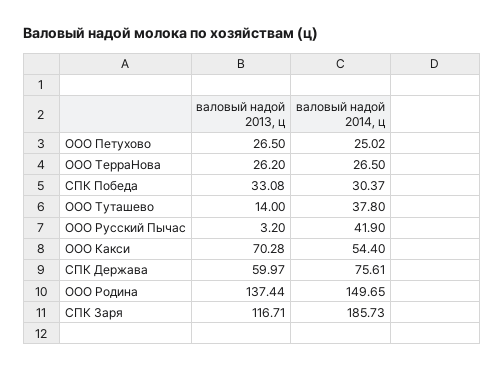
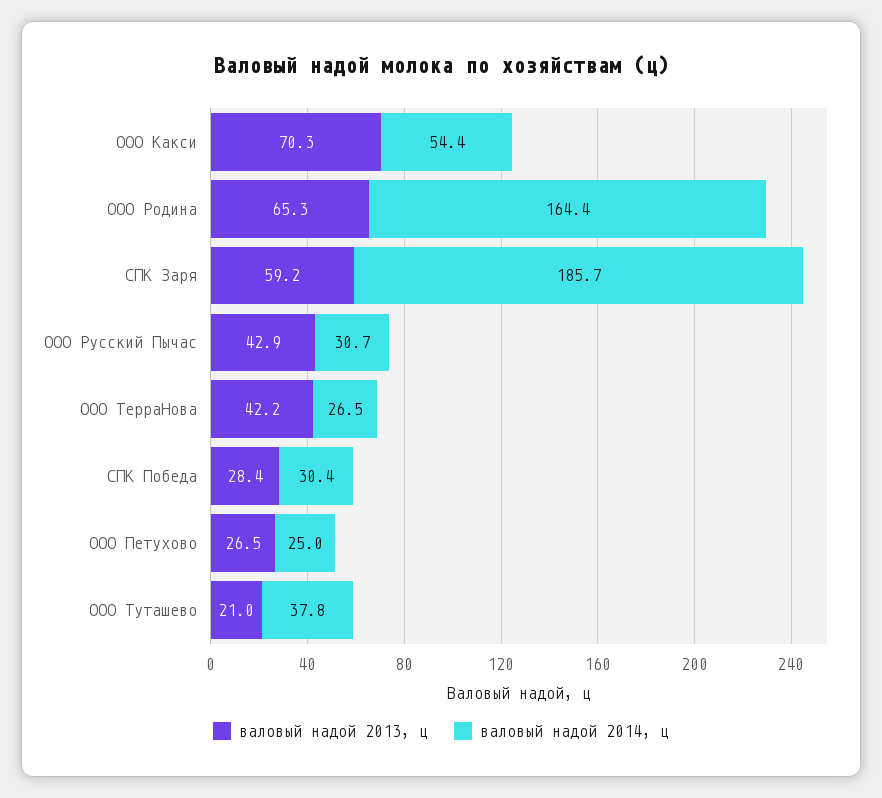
валовый надой 2013, ц, ООО ТерраНова: 26.2 -> 42.2
валовый надой 2013, ц, СПК Победа: 33.08 -> 28.4
валовый надой 2013, ц, ООО Туташево: 14 -> 21
валовый надой 2013, ц, ООО Русский Пычас: 3.2 -> 42.9
валовый надой 2014, ц, ООО Русский Пычас: 41.9 -> 30.7
валовый надой 2013, ц, СПК Держава: 59.97 -> none
валовый надой 2014, ц, СПК Держава: 75.61 -> none
валовый надой 2013, ц, ООО Родина: 137.44 -> 65.3
валовый надой 2014, ц, ООО Родина: 149.65 -> 164.4
валовый надой 2013, ц, СПК Заря: 116.71 -> 59.2

